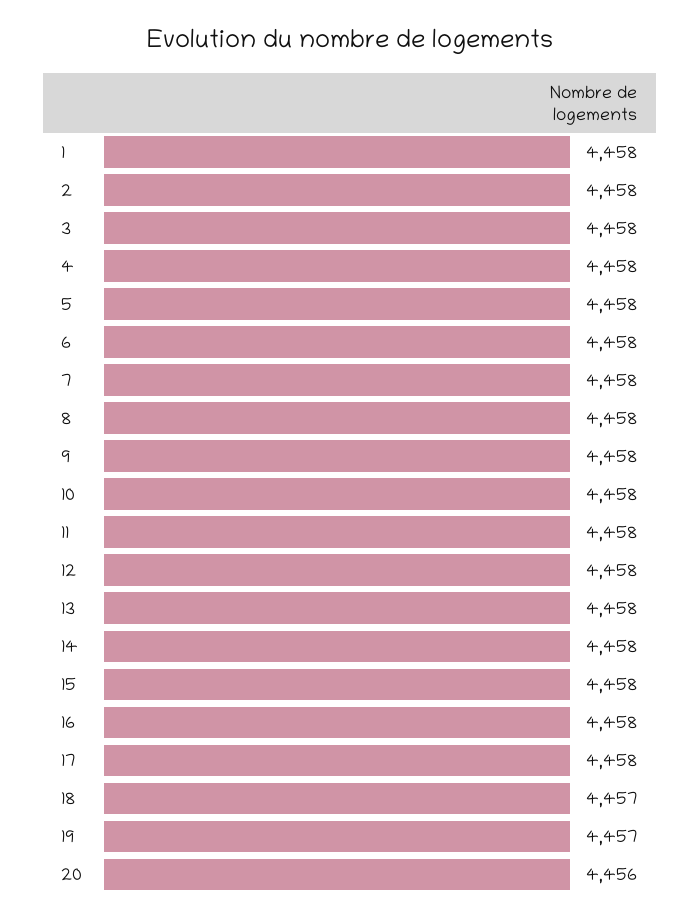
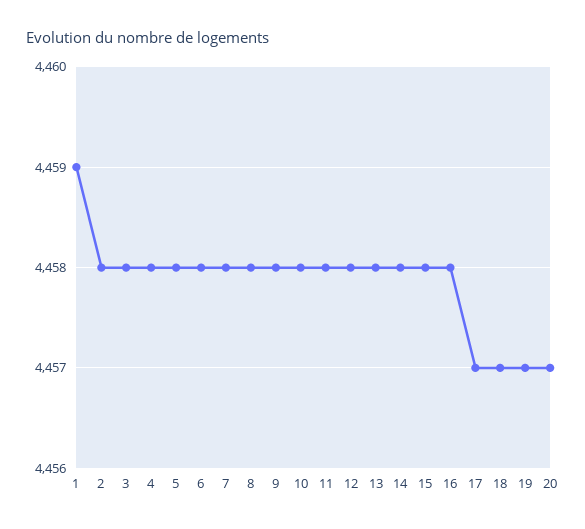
1: 4458 -> 4459
17: 4458 -> 4457
20: 4456 -> 4457

